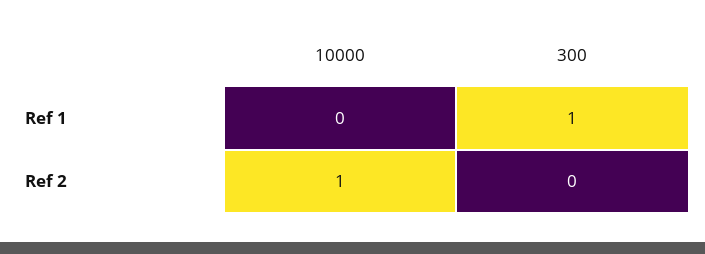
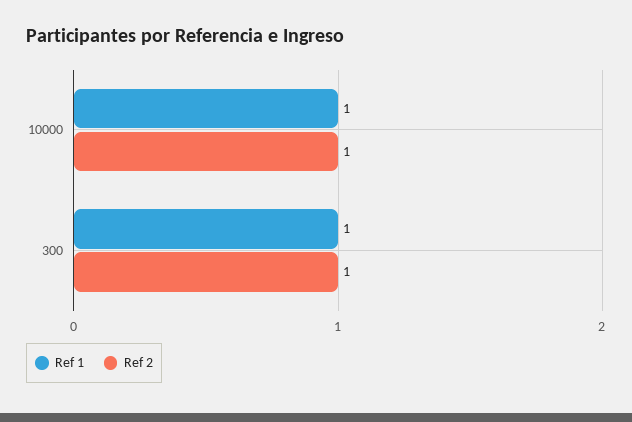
Ref 1, 10000: 0 -> 1
Ref 2, 300: 0 -> 1

